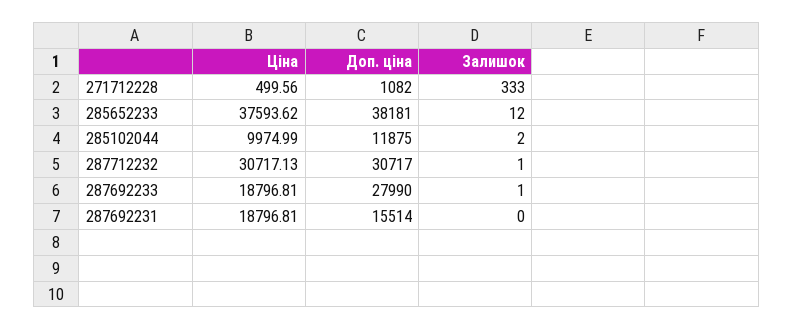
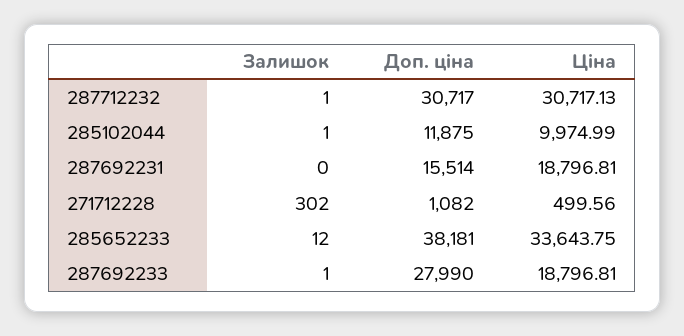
Залишок, 271712228: 333 -> 302
Ціна, 285652233: 37593.62 -> 33643.75
Залишок, 285102044: 2 -> 1

